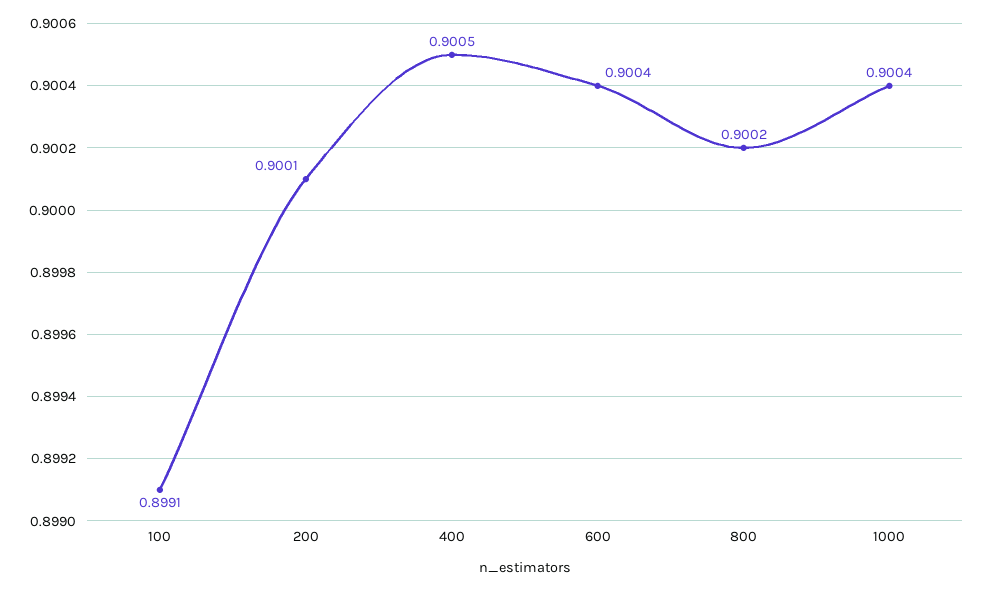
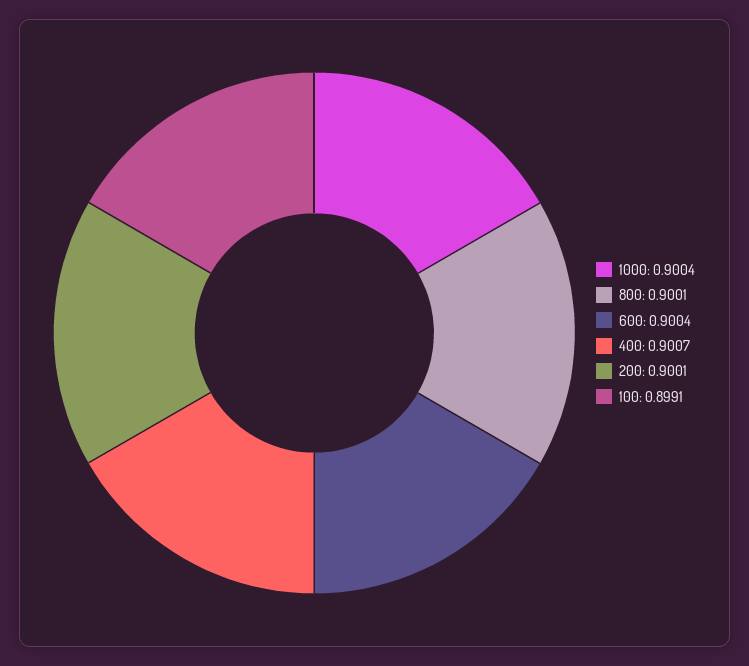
400: 0.9005 -> 0.9007
800: 0.9002 -> 0.9001

